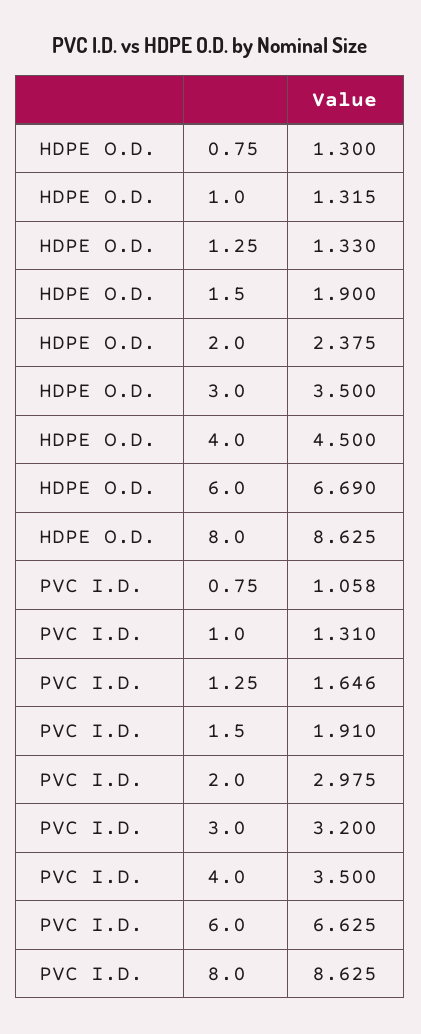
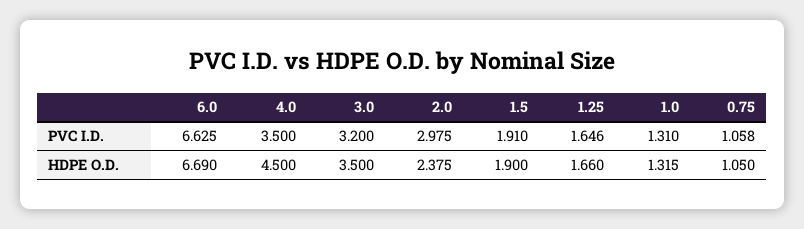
HDPE O.D., 0.75: 1.3 -> 1.05
HDPE O.D., 1.25: 1.33 -> 1.66
HDPE O.D., 8.0: 8.625 -> none
PVC I.D., 8.0: 8.625 -> none

